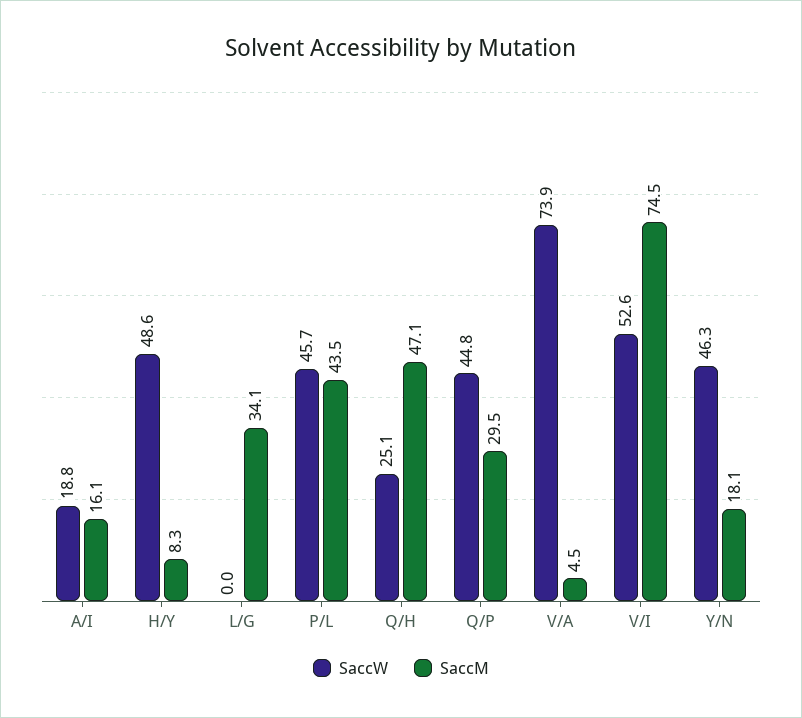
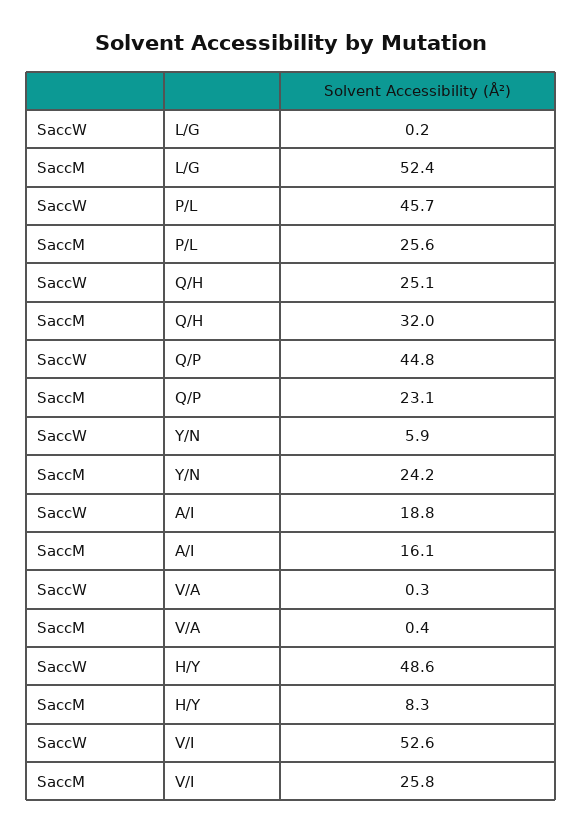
SaccW, L/G: 0 -> 0.2
SaccM, L/G: 34.1 -> 52.4
SaccM, P/L: 43.5 -> 25.6
SaccM, Q/H: 47.1 -> 32
SaccM, Q/P: 29.5 -> 23.1
SaccW, V/A: 73.9 -> 0.3
SaccM, V/A: 4.5 -> 0.4
SaccM, V/I: 74.5 -> 25.8
SaccW, Y/N: 46.3 -> 5.9
SaccM, Y/N: 18.1 -> 24.2

